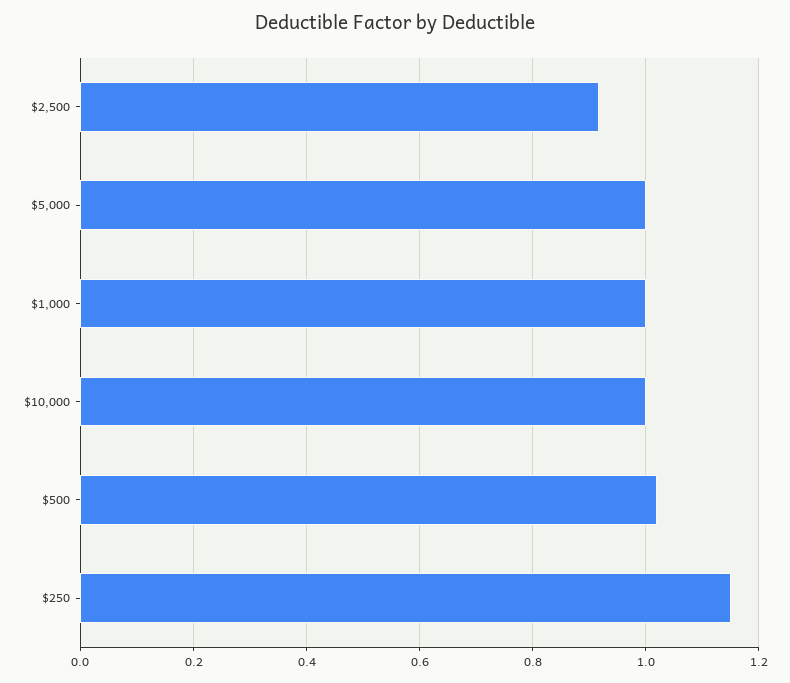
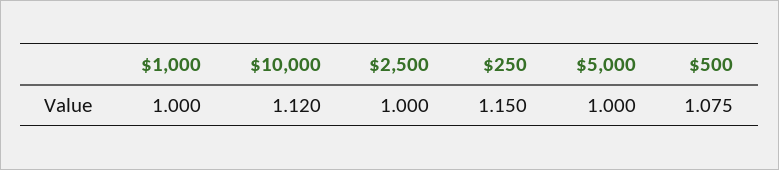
$2,500: 0.92 -> 1
$10,000: 1 -> 1.12
$500: 1.02 -> 1.075

